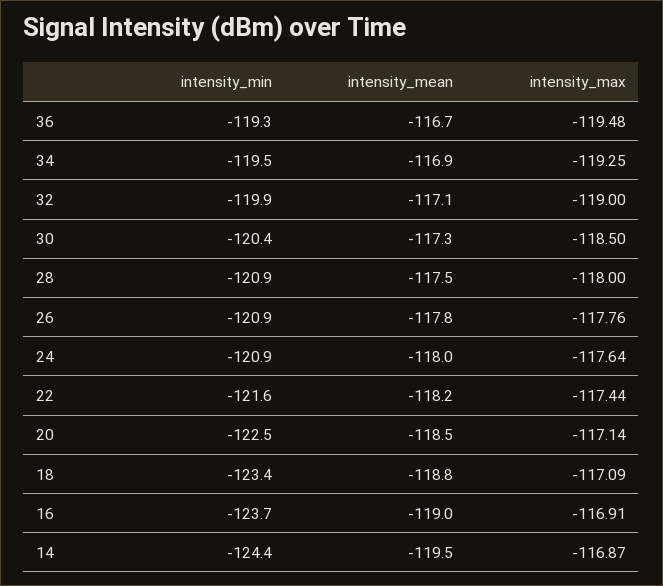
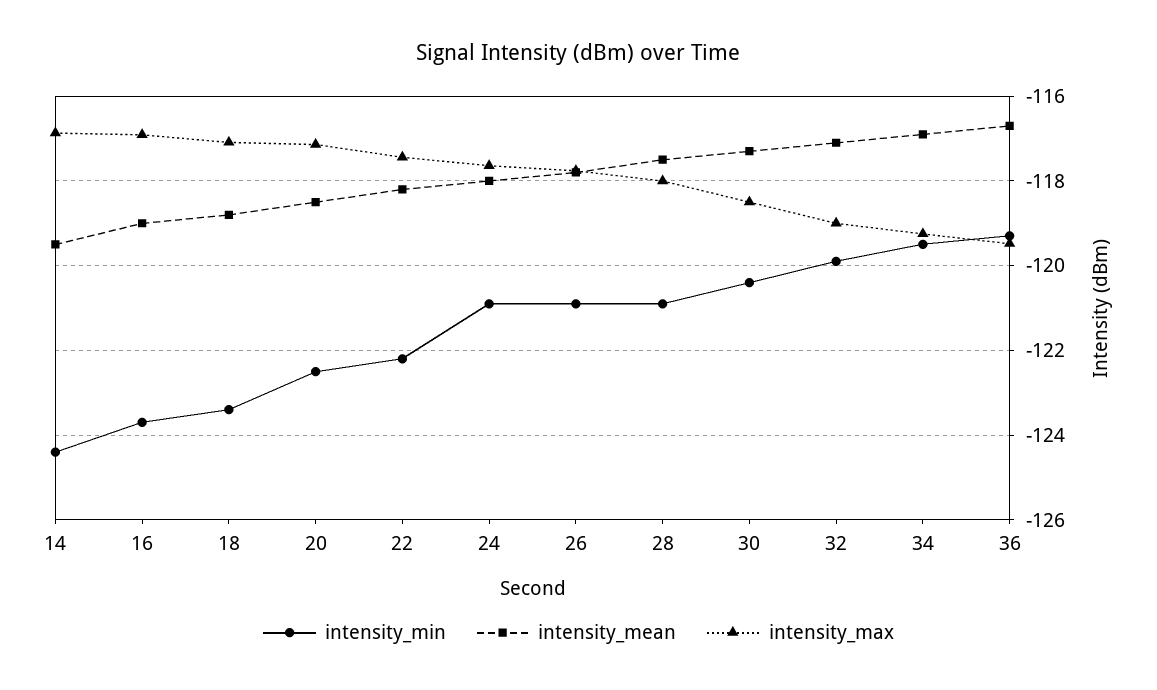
intensity_min, 22: -121.6 -> -122.2

